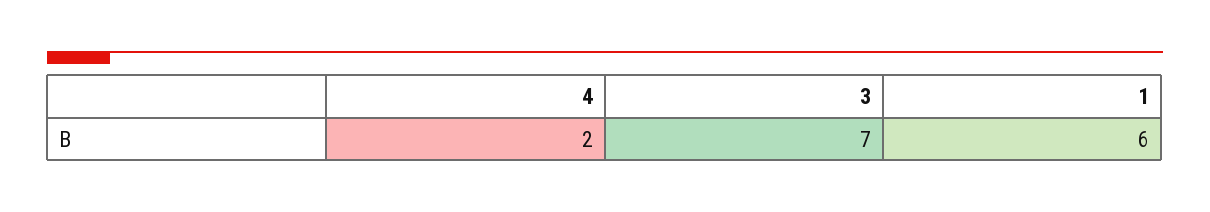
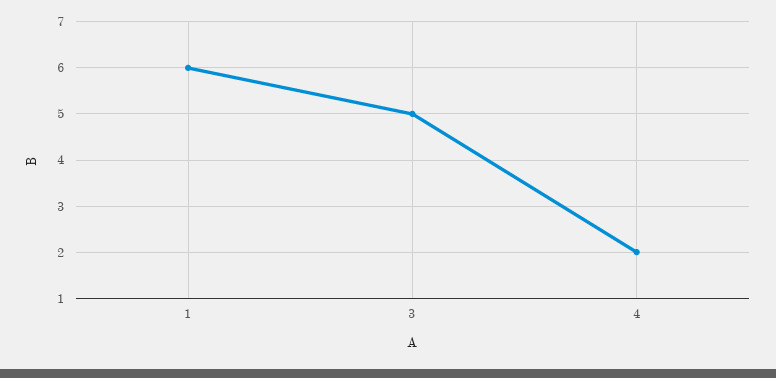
3: 7 -> 5

